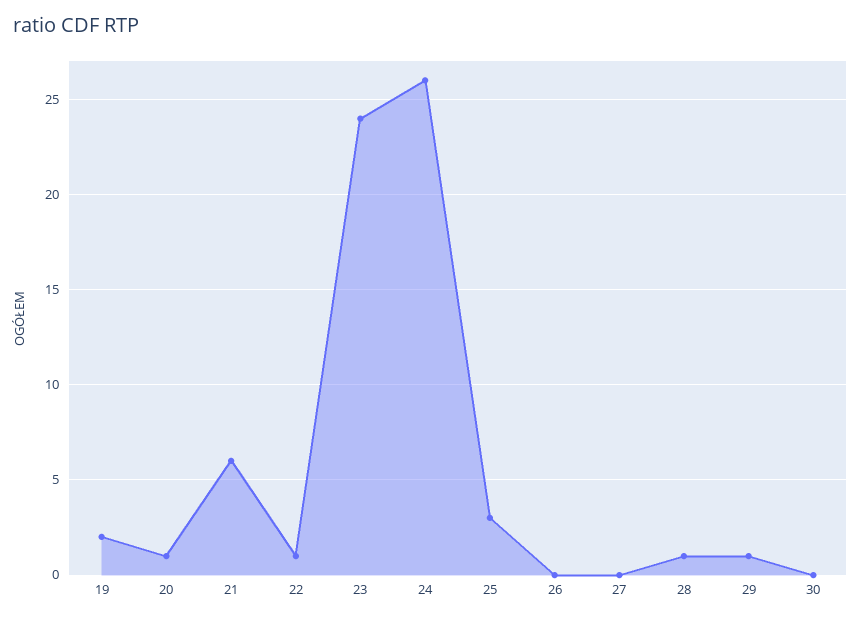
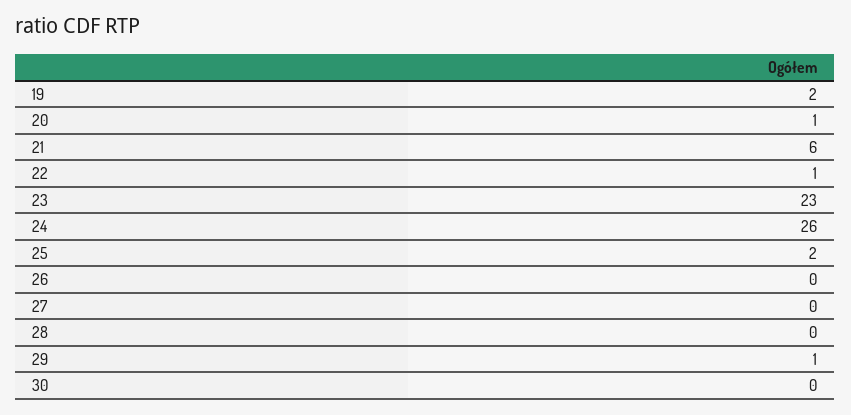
23: 24 -> 23
25: 3 -> 2
28: 1 -> 0

